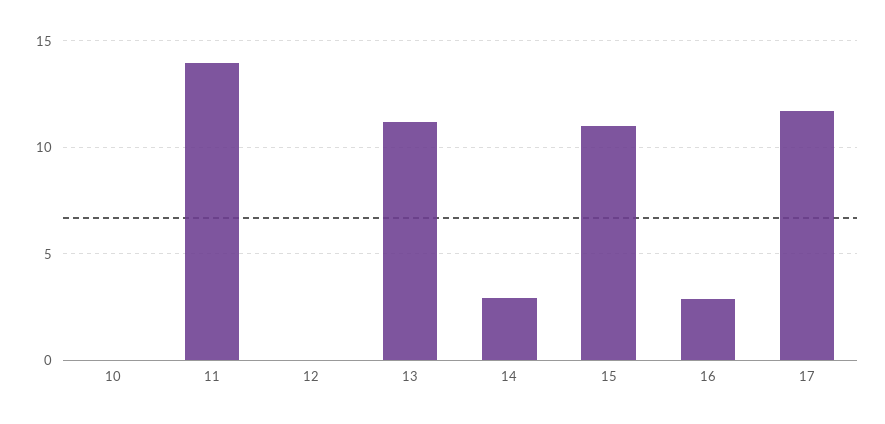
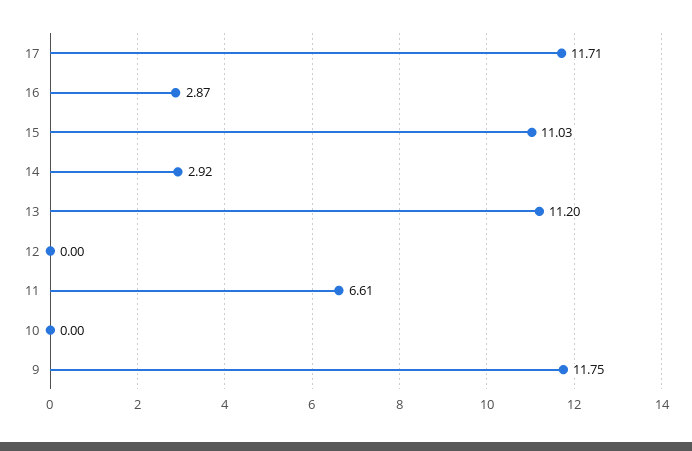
11: 14 -> 6.61
9: none -> 11.75

